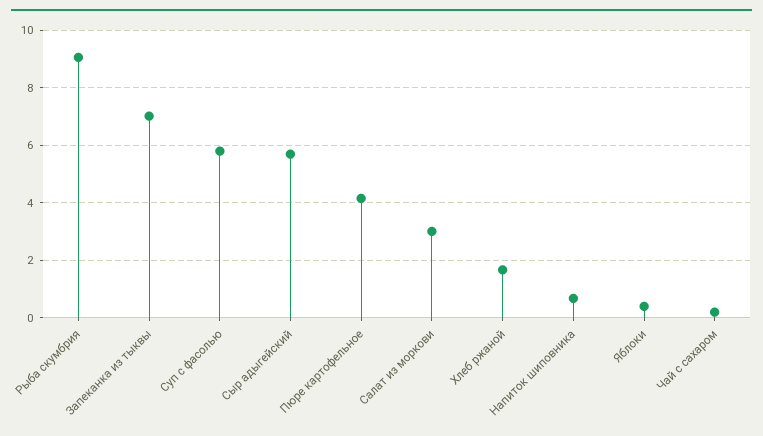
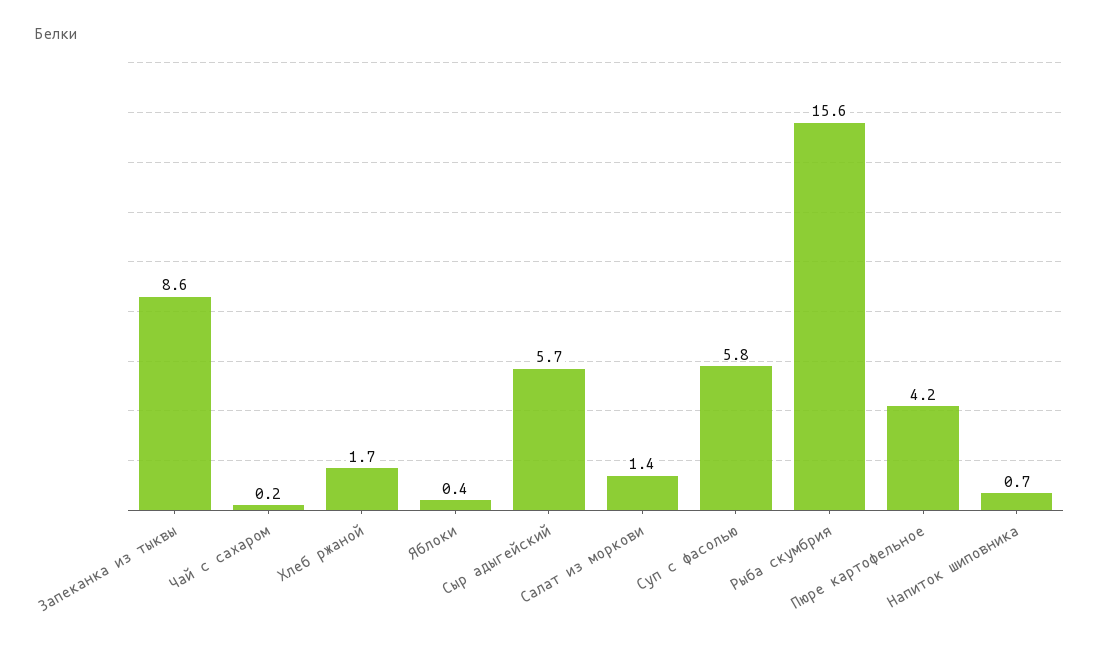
Рыба скумбрия: 9 -> 15.6
Запеканка из тыквы: 7 -> 8.6
Салат из моркови: 3 -> 1.4

